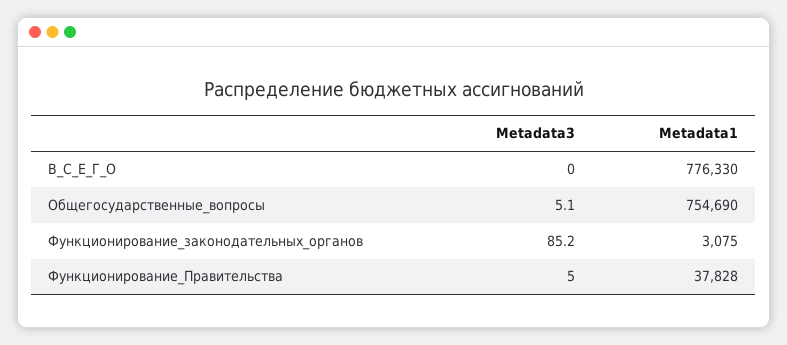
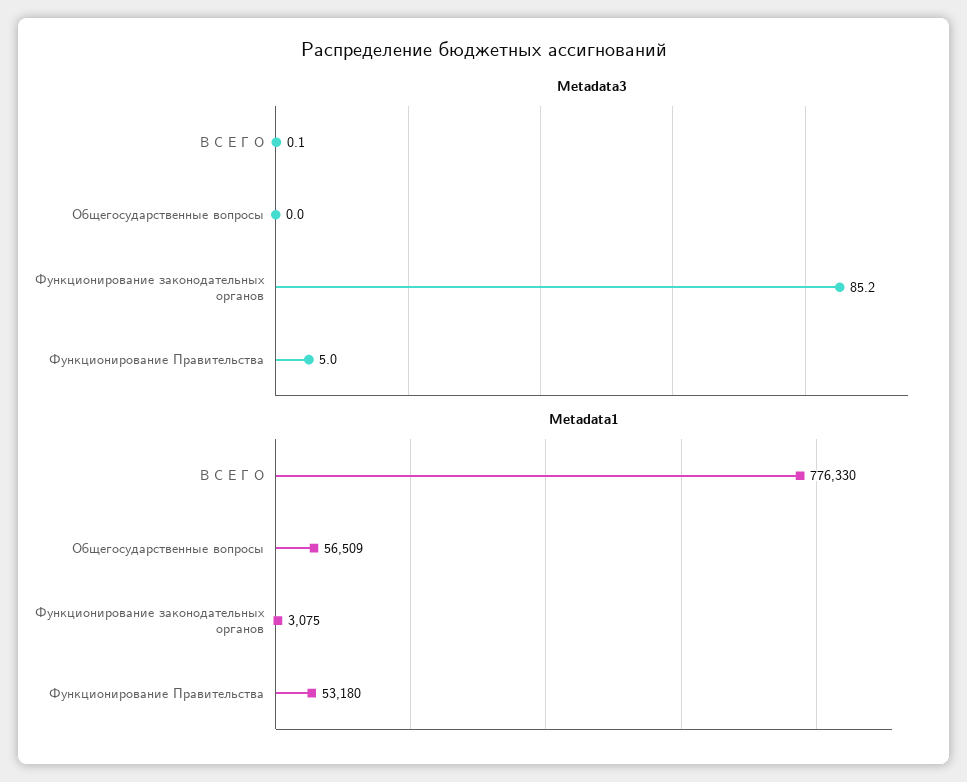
Metadata3, В_С_Е_Г_О: 0 -> 0.1
Metadata3, Общегосударственные_вопросы: 5.1 -> 0
Metadata1, Общегосударственные_вопросы: 754690 -> 56509
Metadata1, Функционирование_Правительства: 37828 -> 53180

